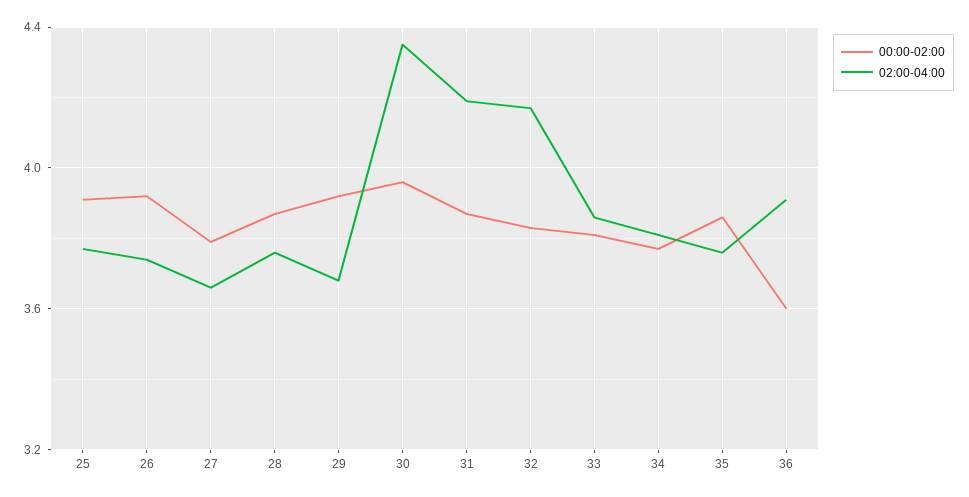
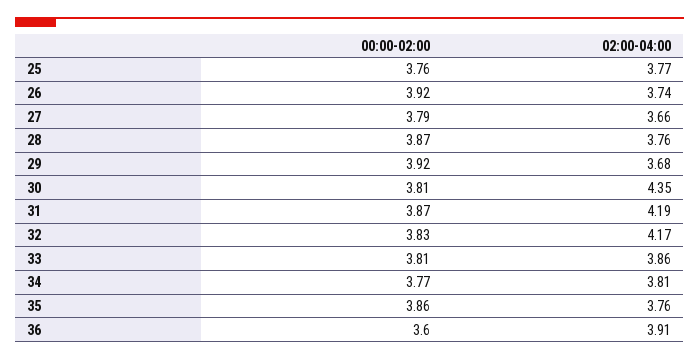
00:00-02:00, 25: 3.9 -> 3.76
00:00-02:00, 30: 3.95 -> 3.81

